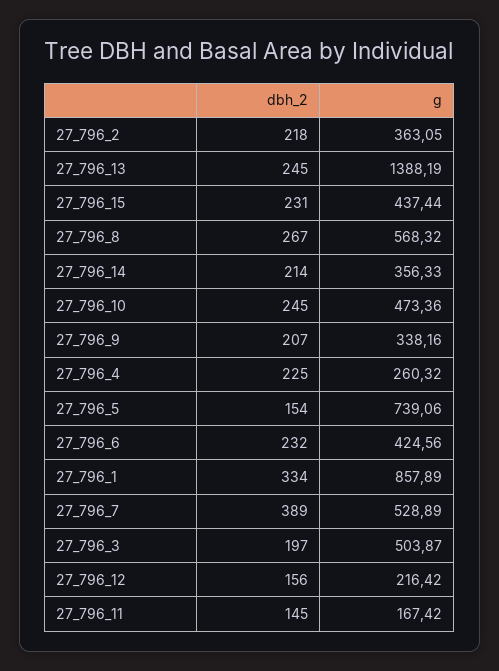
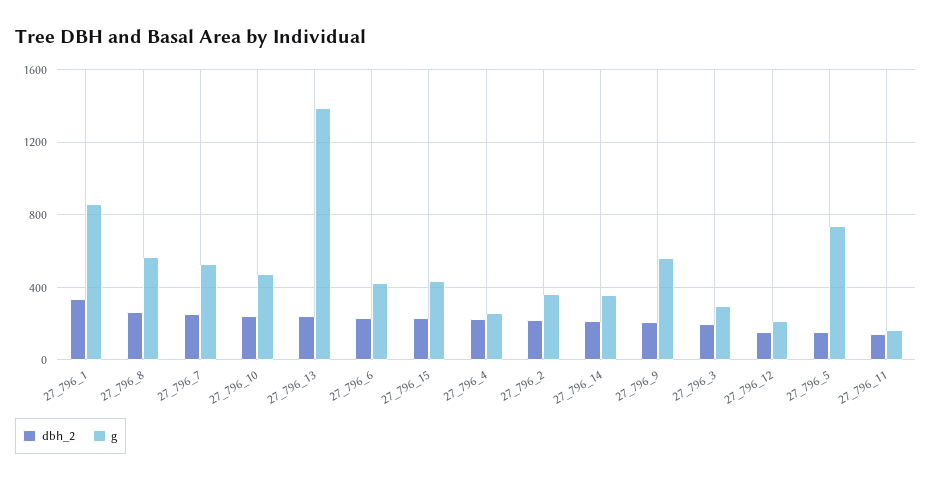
g, 27_796_9: 338.16 -> 550
dbh_2, 27_796_7: 389 -> 250
g, 27_796_3: 503.87 -> 300

